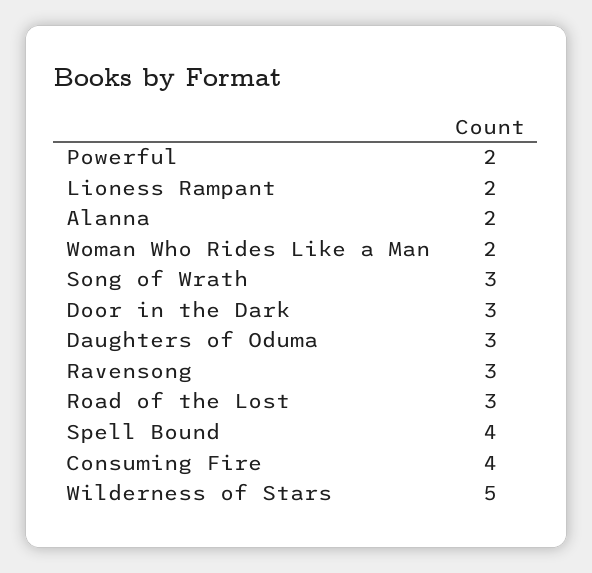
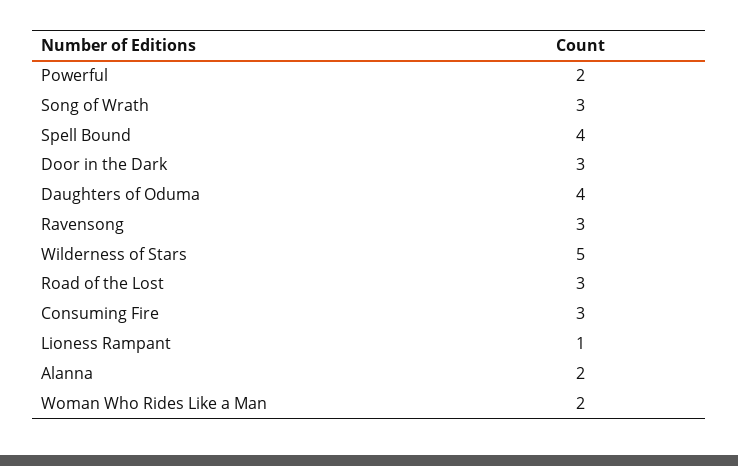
Lioness Rampant: 2 -> 1
Daughters of Oduma: 3 -> 4
Consuming Fire: 4 -> 3

